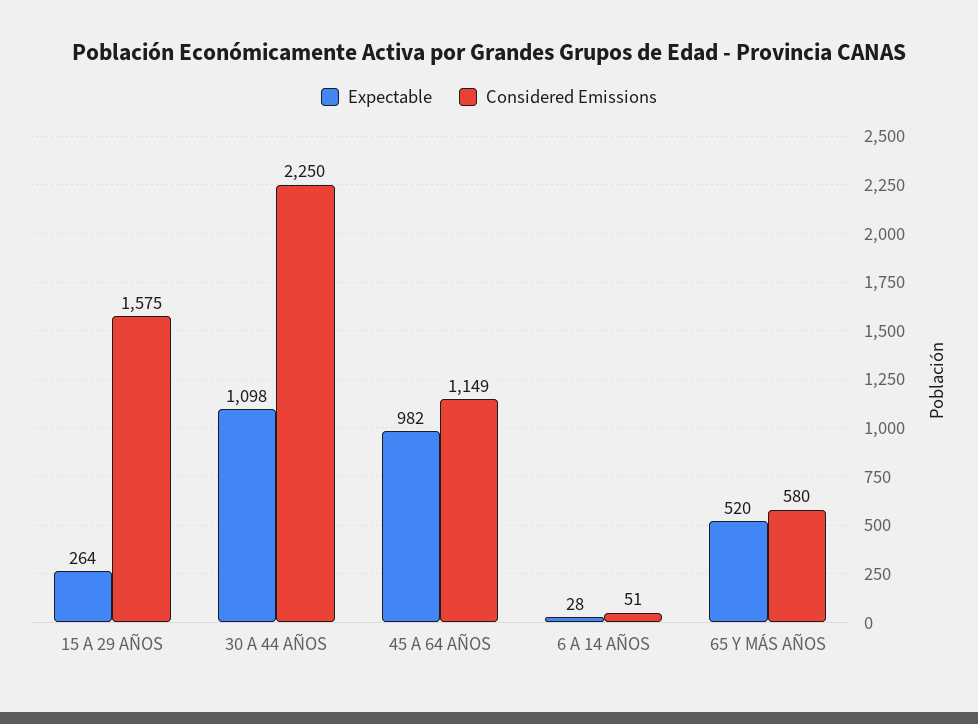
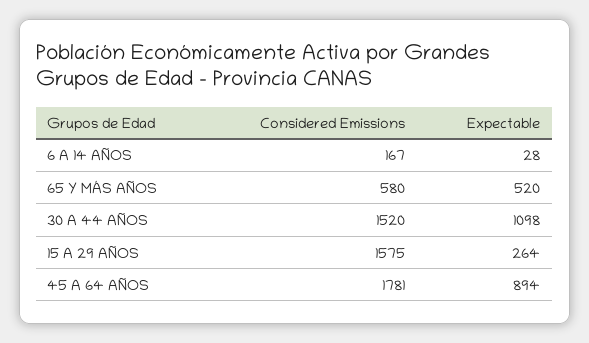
Considered Emissions, 30 A 44 AÑOS: 2250 -> 1520
Expectable, 45 A 64 AÑOS: 982 -> 894
Considered Emissions, 45 A 64 AÑOS: 1149 -> 1781
Considered Emissions, 6 A 14 AÑOS: 51 -> 167

